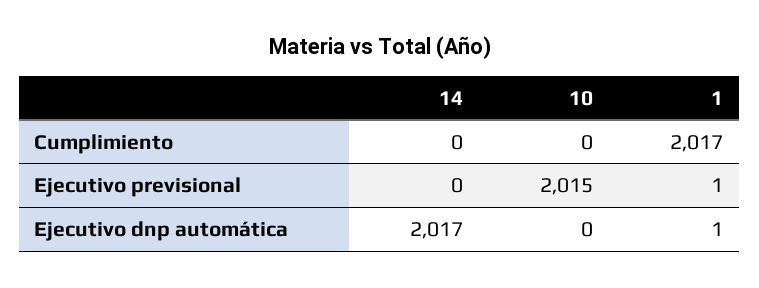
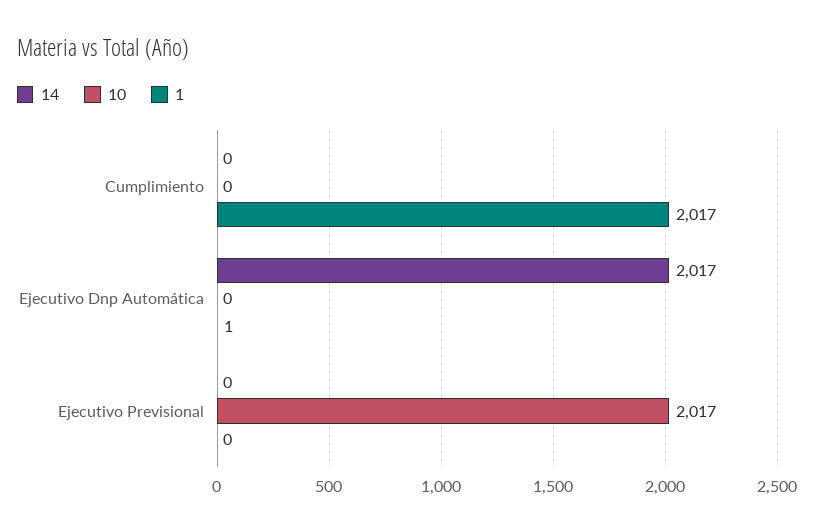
10, Ejecutivo previsional: 2015 -> 2017
1, Ejecutivo previsional: 1 -> 0

